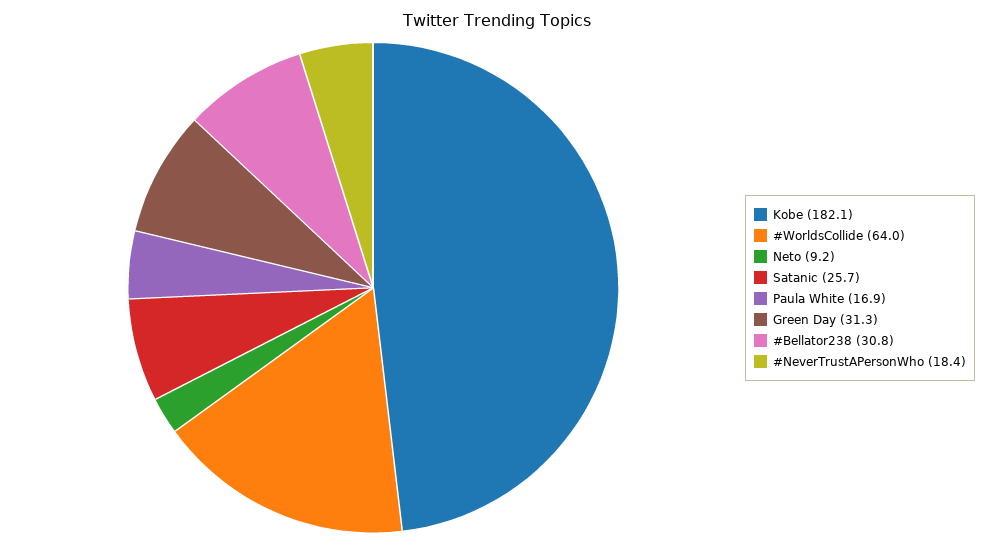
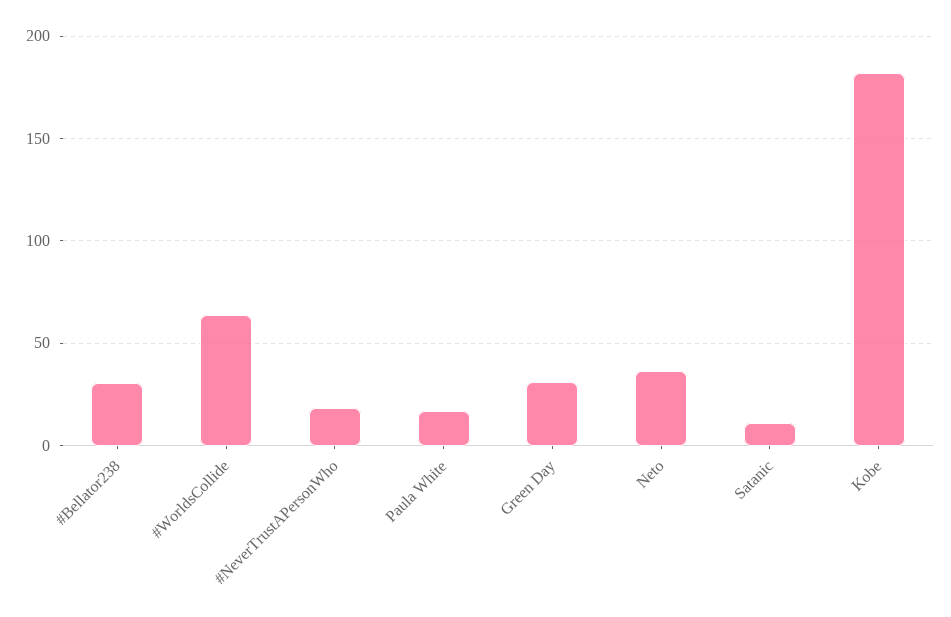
Neto: 9.2 -> 35
Satanic: 25.7 -> 10

